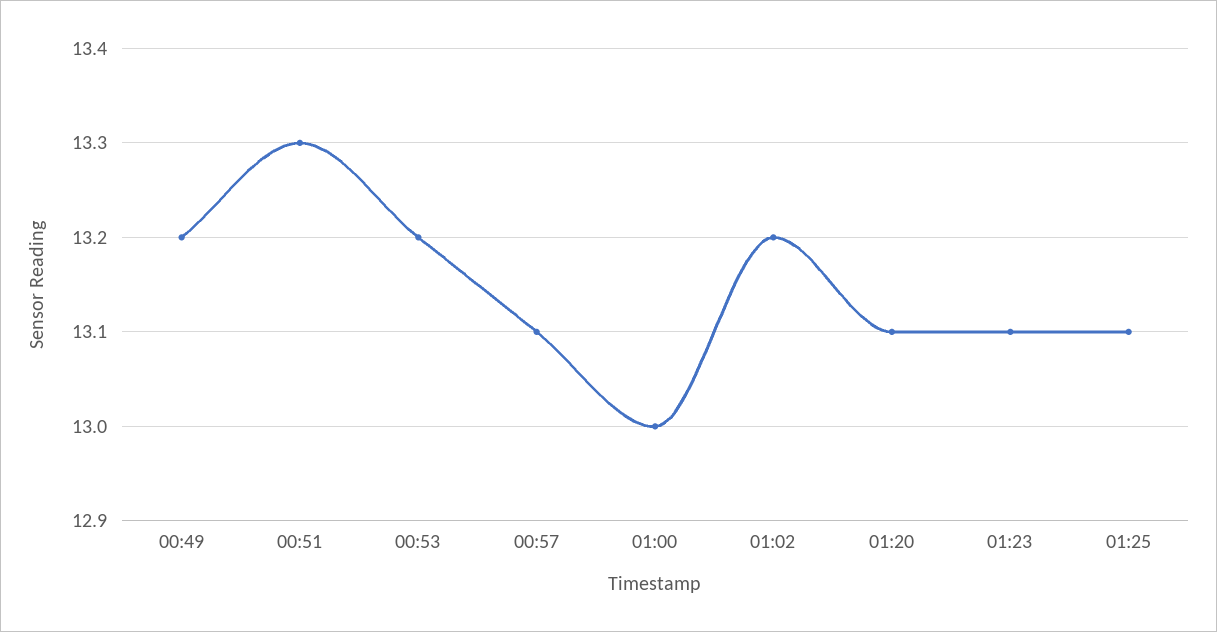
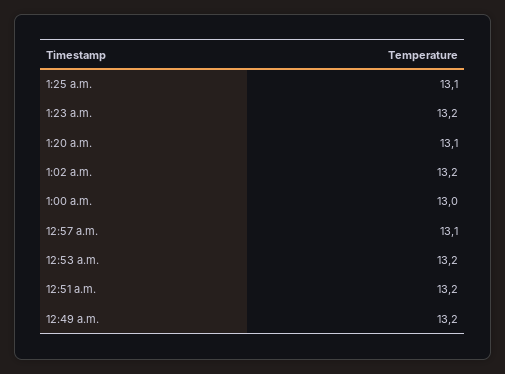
00:51: 13.3 -> 13.2
01:23: 13.1 -> 13.2

